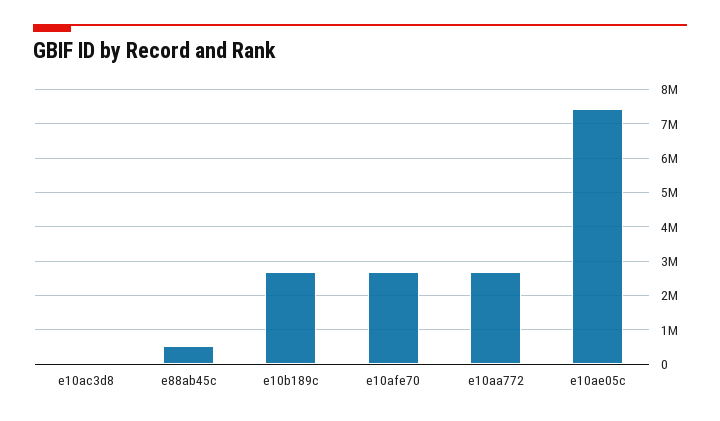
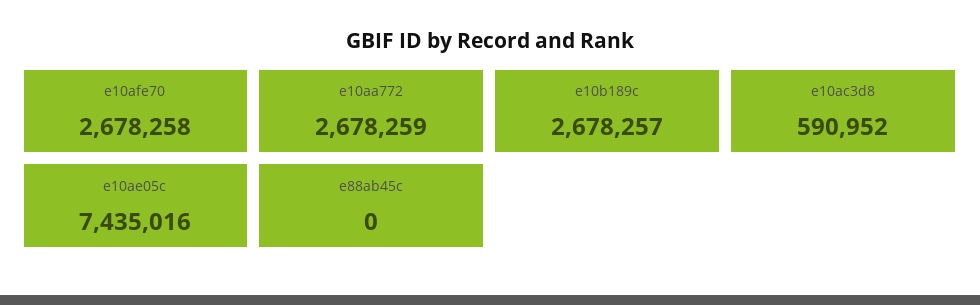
e10ac3d8: 0 -> 590952
e88ab45c: 600000 -> 0

